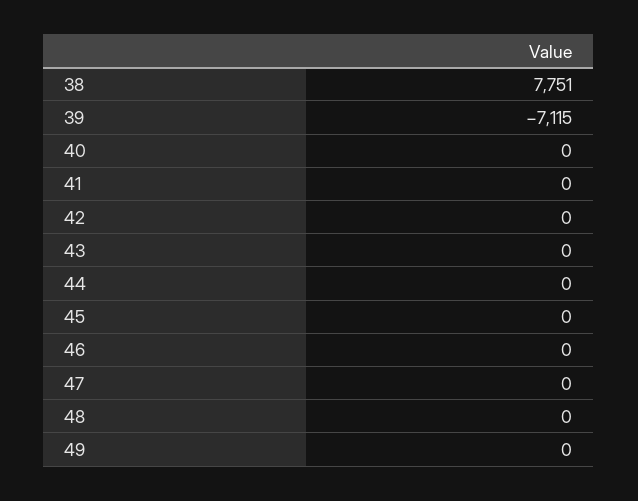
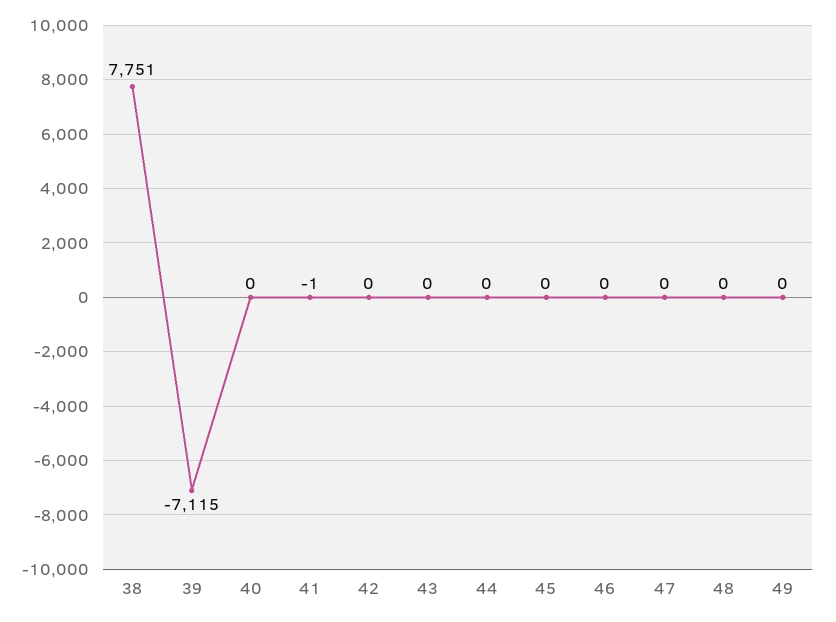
41: 0 -> -1

